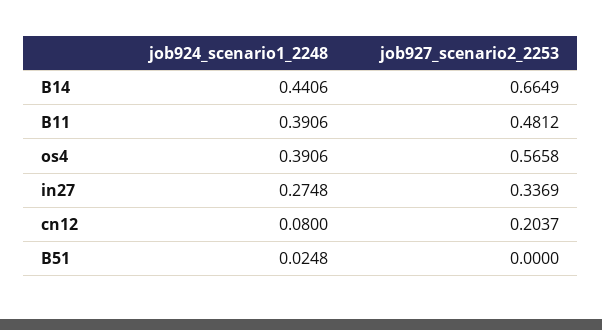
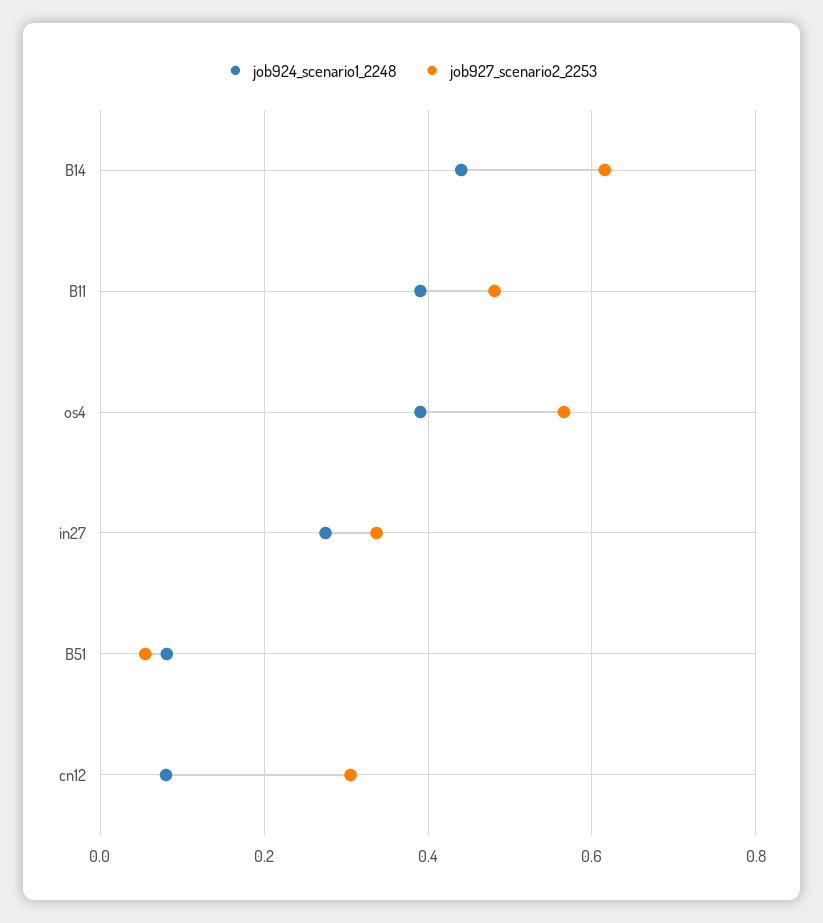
job927_scenario2_2253, B14: 0.6649 -> 0.62
job927_scenario2_2253, cn12: 0.2037 -> 0.3
job924_scenario1_2248, B51: 0.0248 -> 0.08
job927_scenario2_2253, B51: 0 -> 0.06

